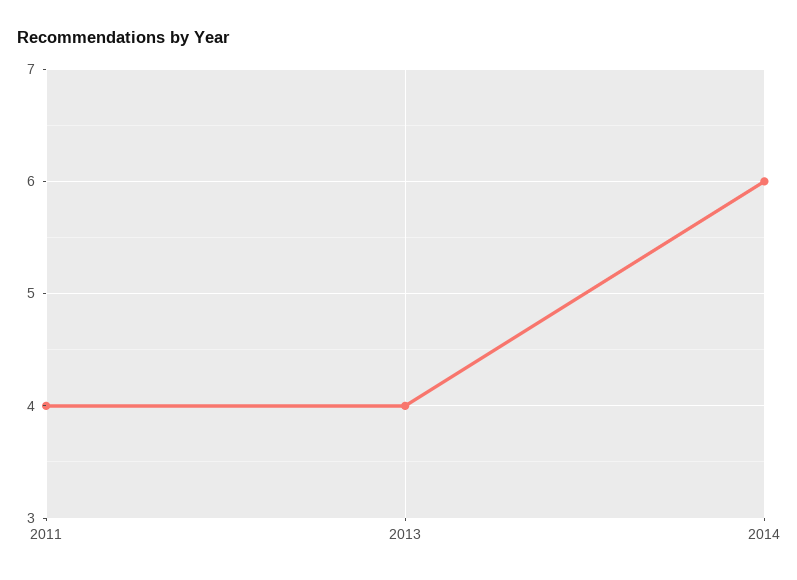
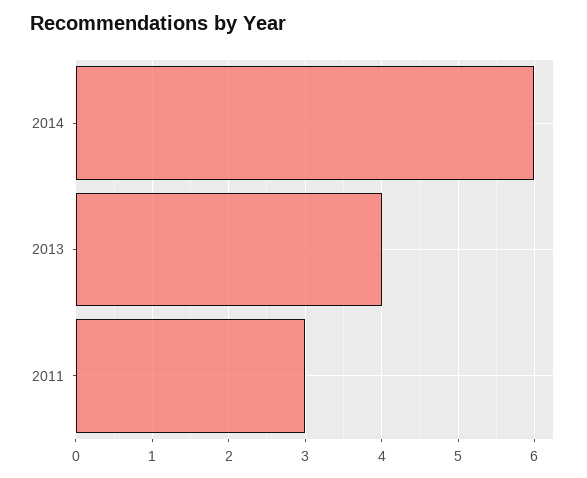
2011: 4 -> 3

